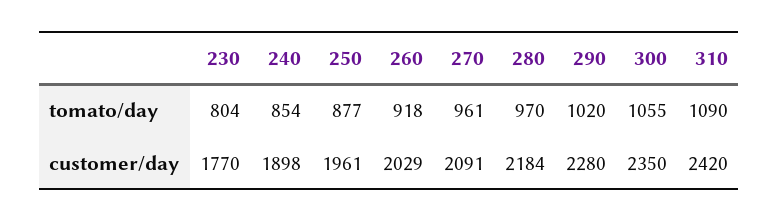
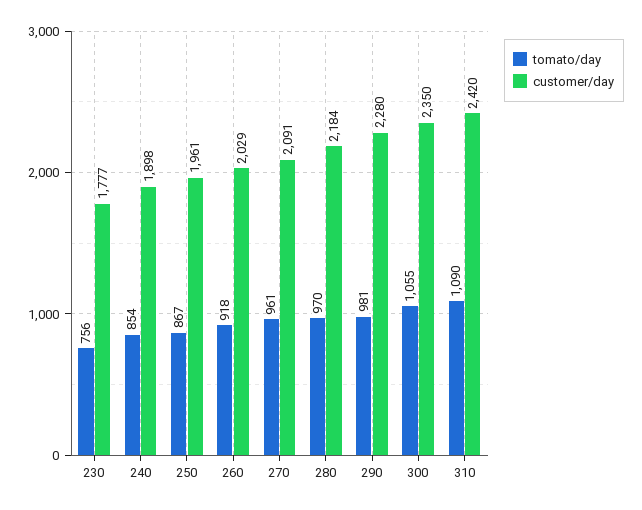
tomato/day, 230: 804 -> 756
tomato/day, 250: 877 -> 867
tomato/day, 290: 1020 -> 981
customer/day, 230: 1770 -> 1777

